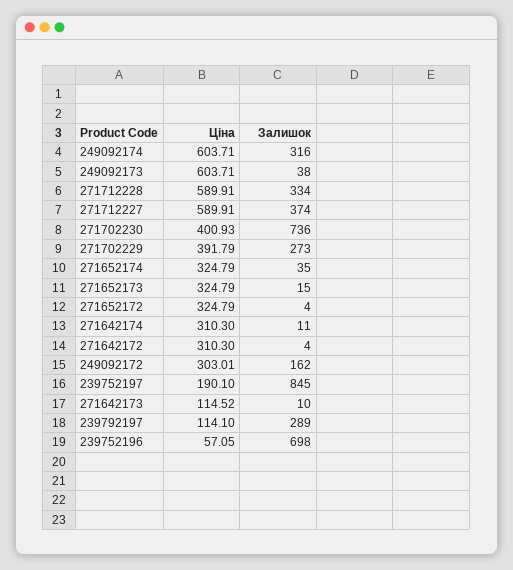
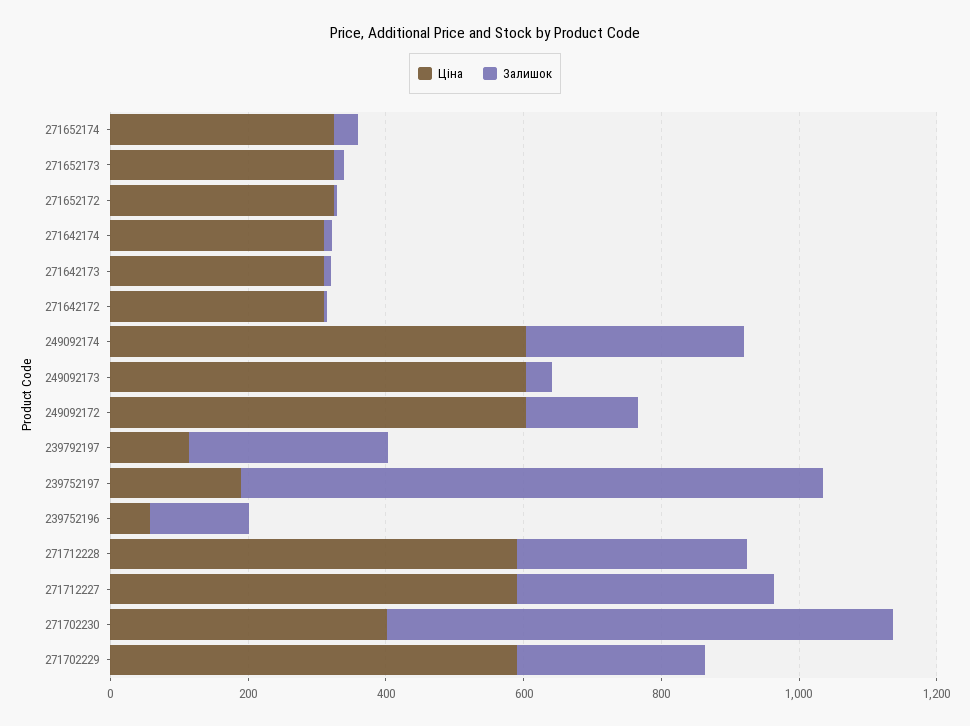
Ціна, 271702229: 391.79 -> 600
Ціна, 249092172: 303.01 -> 600
Ціна, 271642173: 114.52 -> 300
Залишок, 239752196: 698 -> 150

